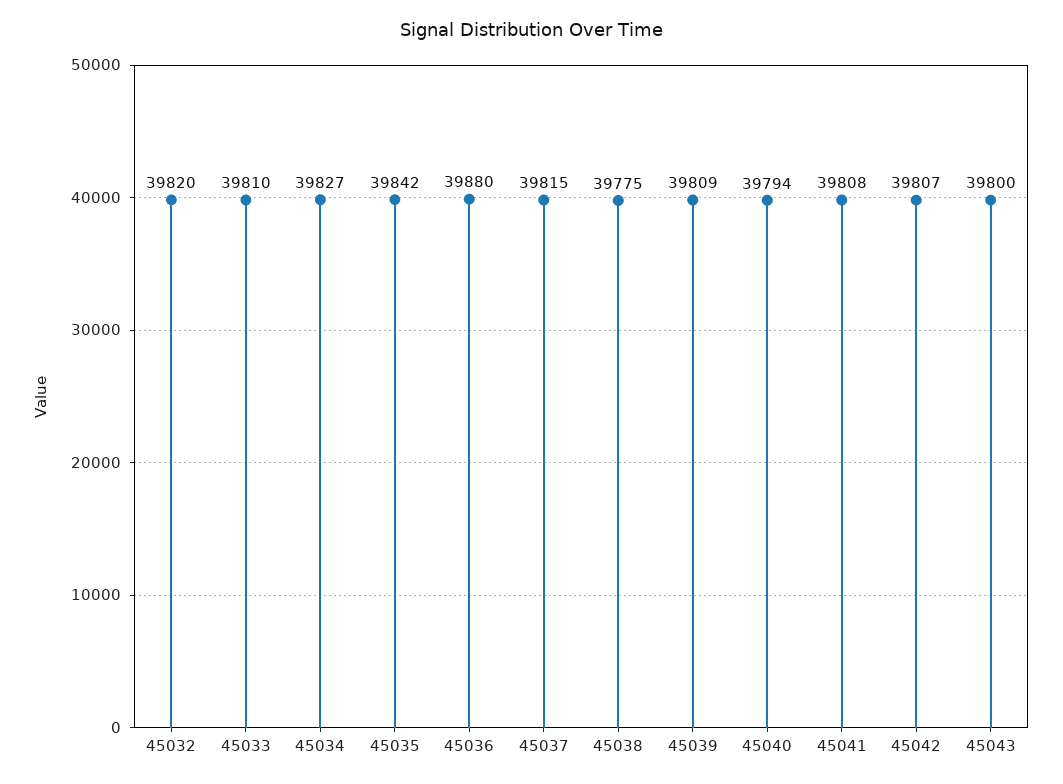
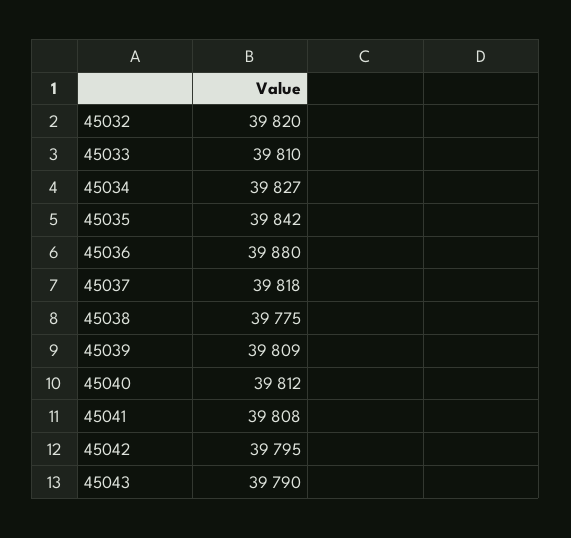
45037: 39815 -> 39818
45040: 39794 -> 39812
45042: 39807 -> 39795
45043: 39800 -> 39790

